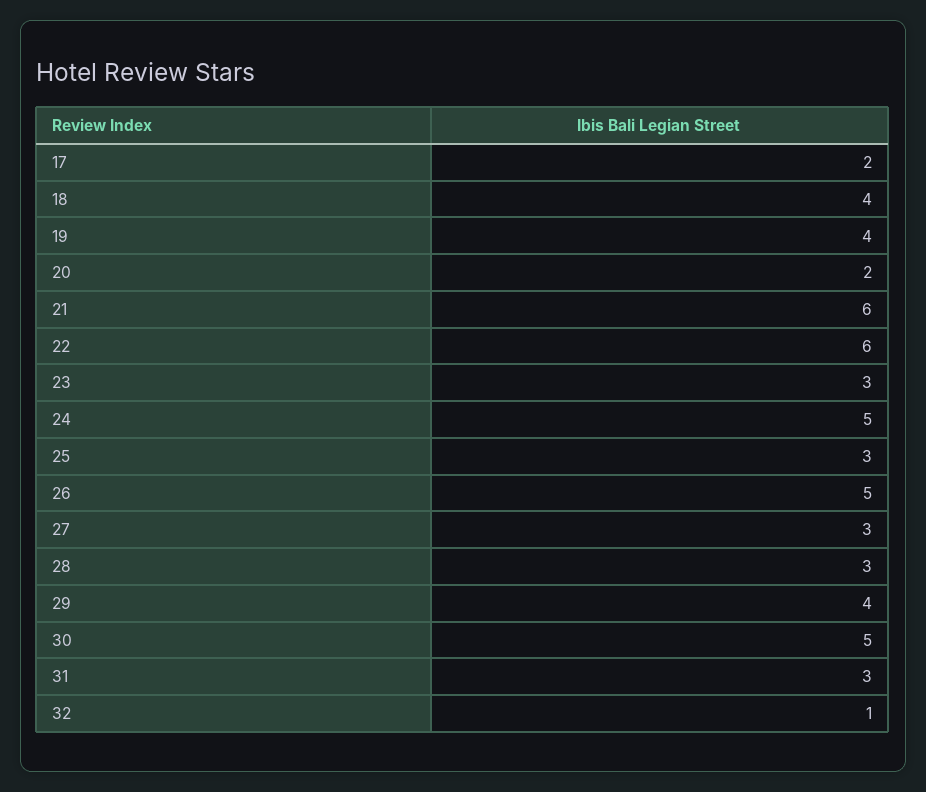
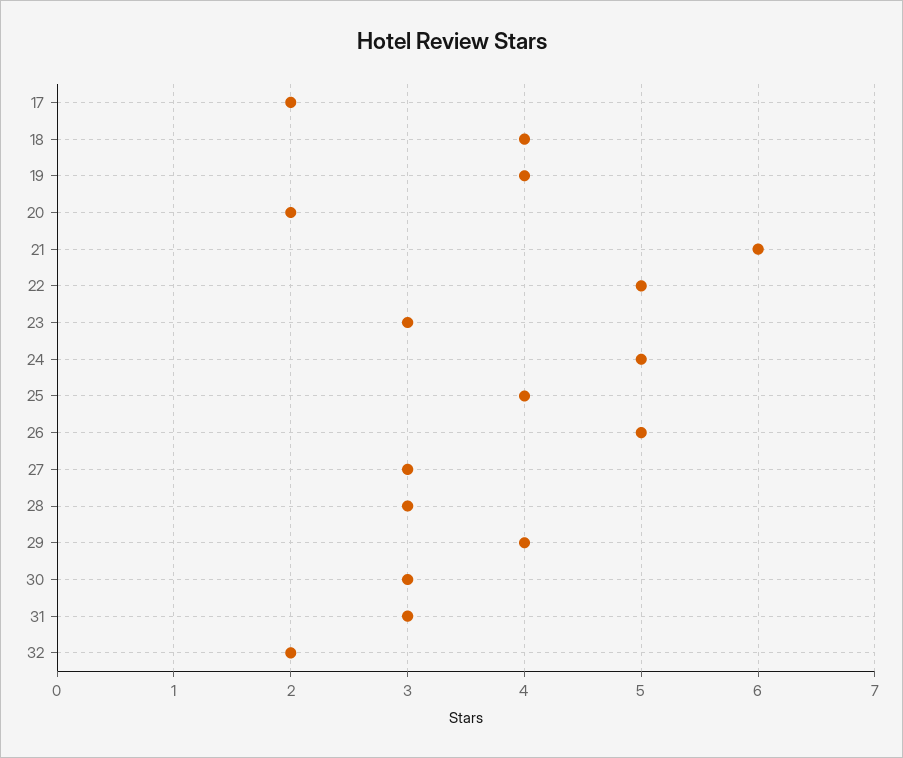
22: 6 -> 5
25: 3 -> 4
30: 5 -> 3
32: 1 -> 2

